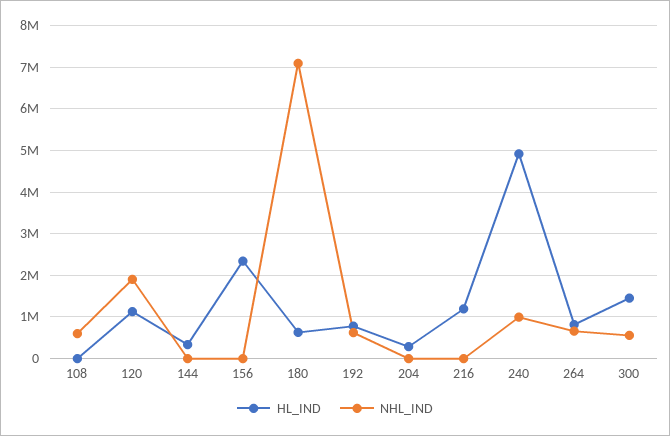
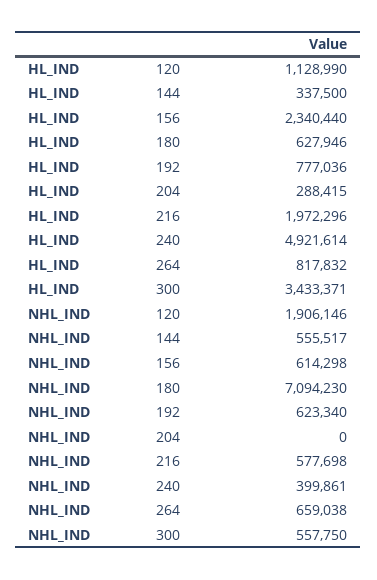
HL_IND, 108: 0 -> none
NHL_IND, 108: 600000 -> none
NHL_IND, 144: 0 -> 555517
NHL_IND, 156: 0 -> 614298
HL_IND, 216: 1200000 -> 1972296
NHL_IND, 216: 0 -> 577698
NHL_IND, 240: 1000000 -> 399861
HL_IND, 300: 1400000 -> 3433371

